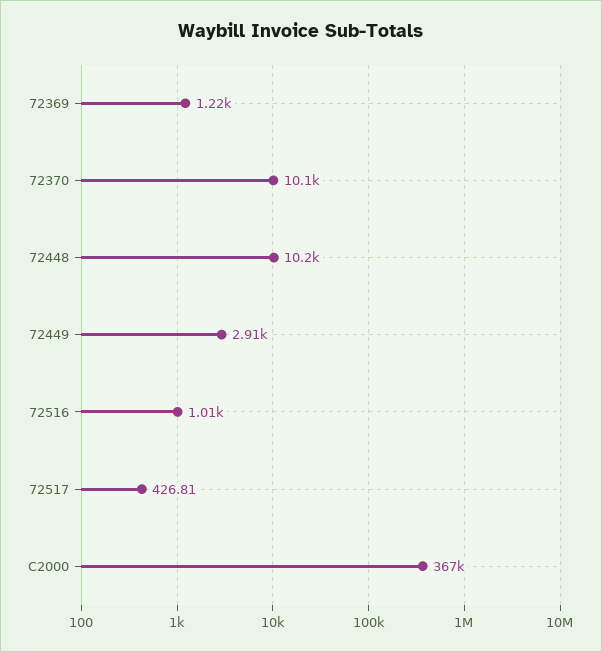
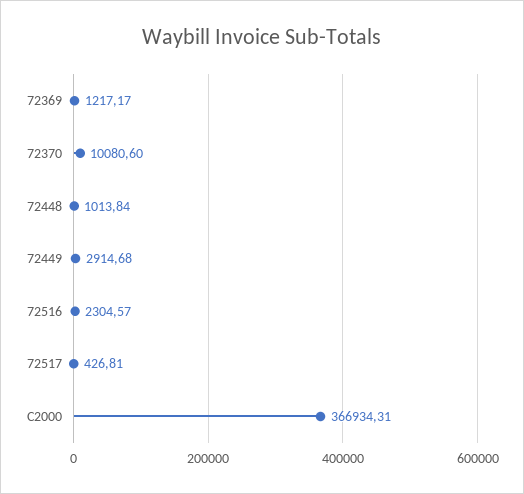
72448: 10200 -> 1013.84
72516: 1010 -> 2304.57

